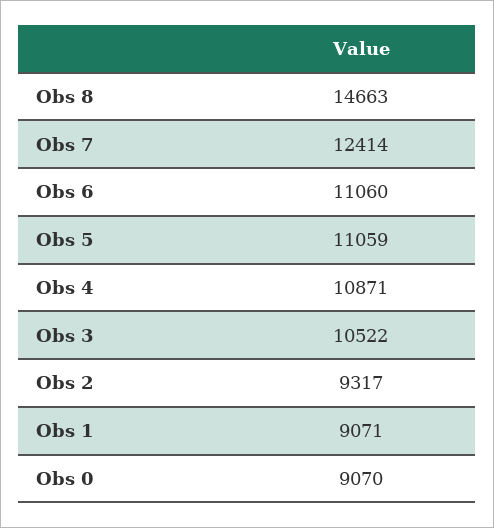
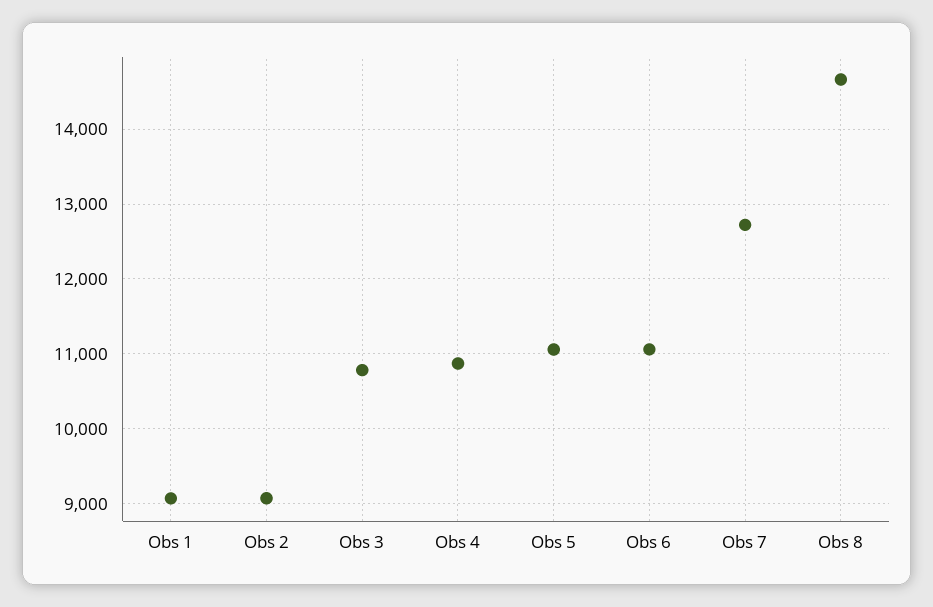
Obs 7: 12414 -> 12700
Obs 3: 10522 -> 10800
Obs 2: 9317 -> 9100
Obs 0: 9070 -> none

